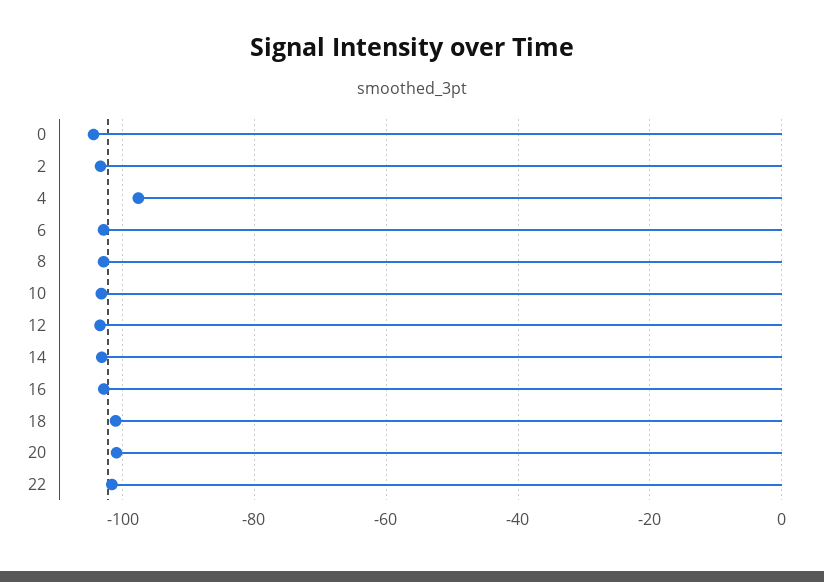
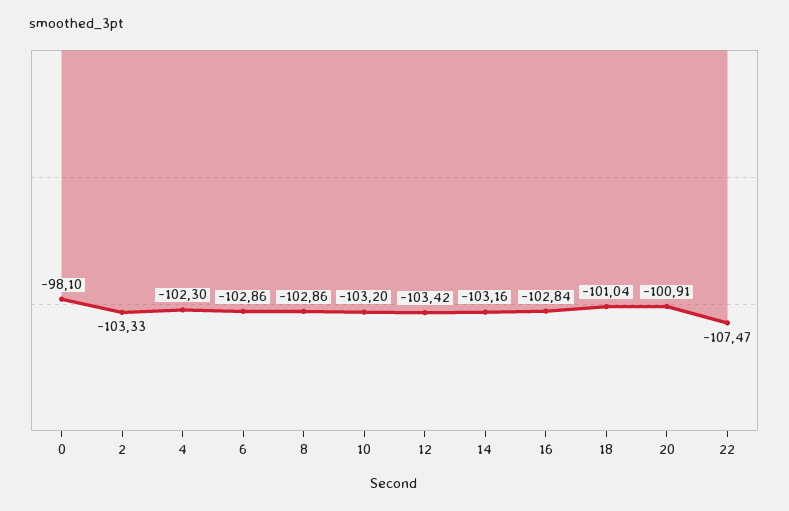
0: -104 -> -98.1
4: -98 -> -102.3
22: -102 -> -107.47

